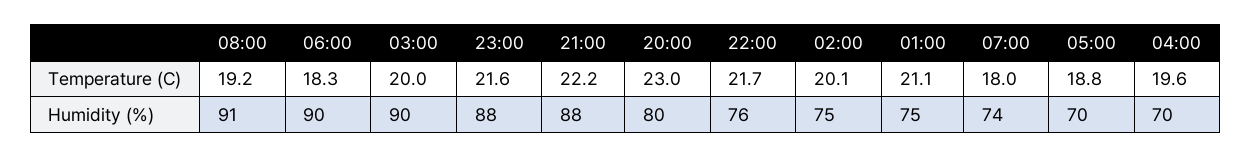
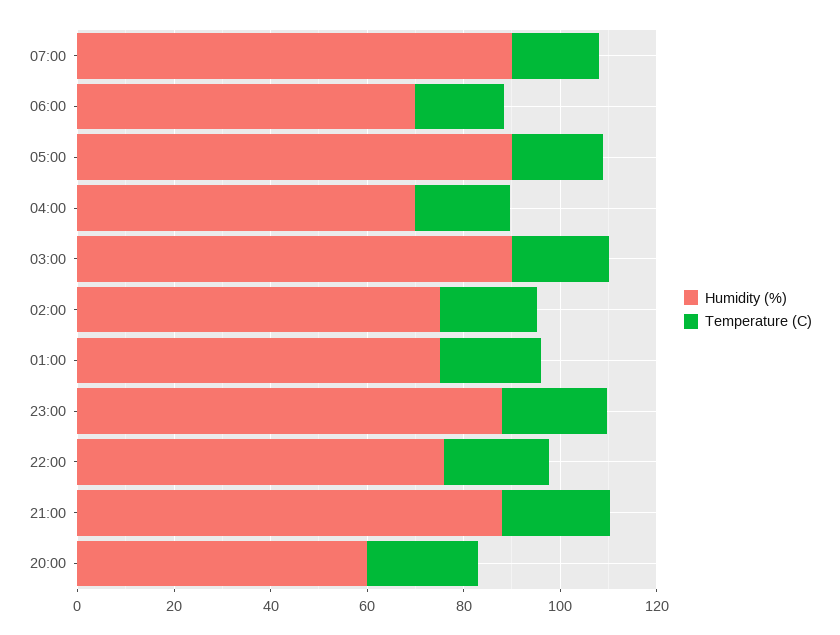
Temperature (C), 08:00: 19.2 -> none
Humidity (%), 08:00: 91 -> none
Humidity (%), 06:00: 90 -> 70
Humidity (%), 20:00: 80 -> 60
Humidity (%), 07:00: 74 -> 90
Humidity (%), 05:00: 70 -> 90

